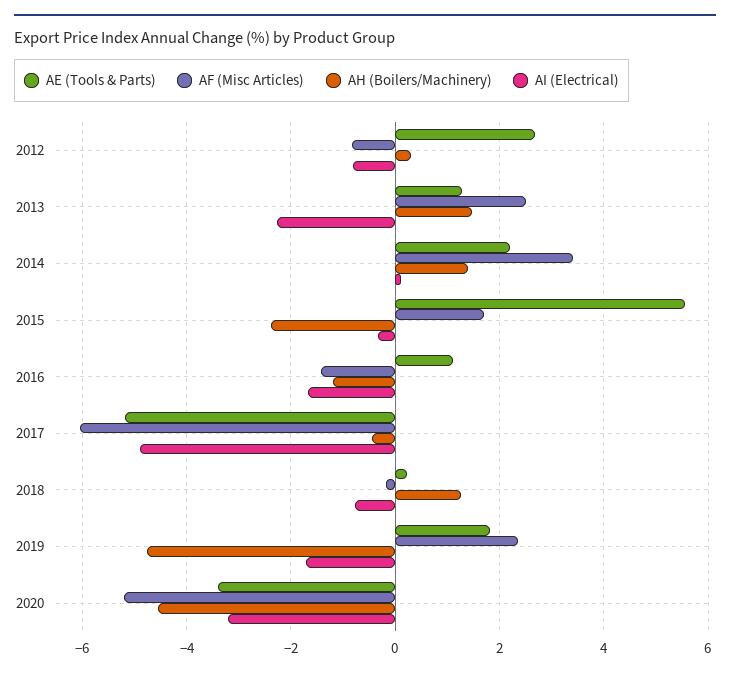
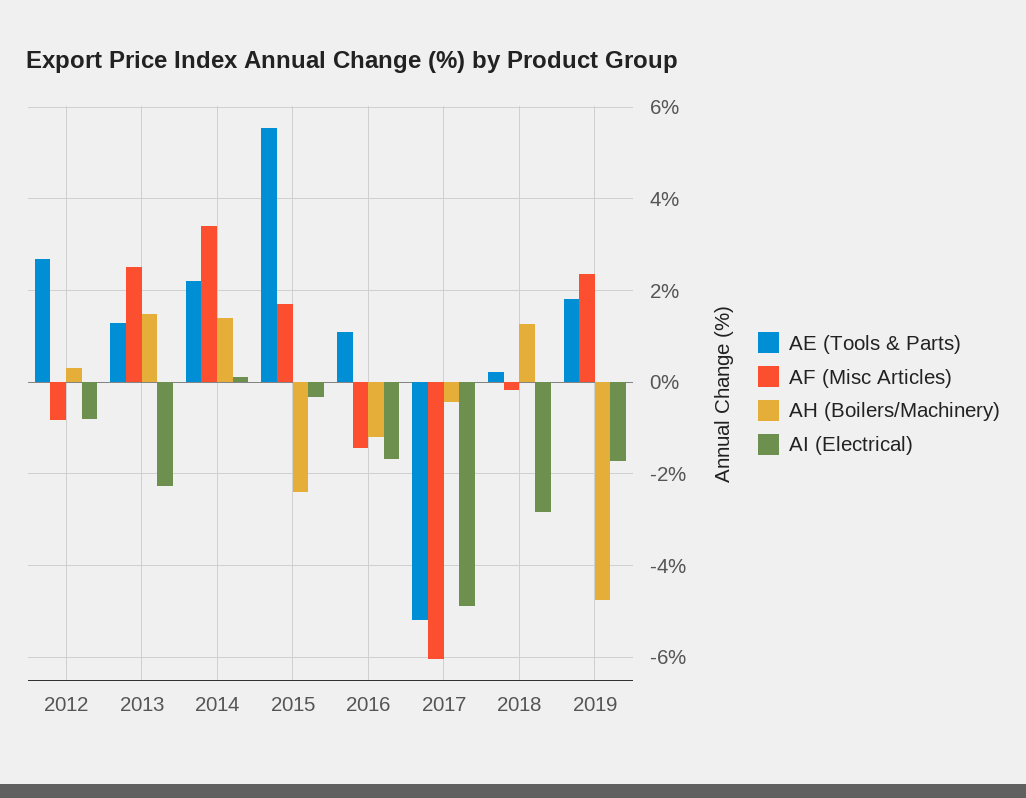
AI (Electrical), 2018: -0.8 -> -2.8
AE (Tools & Parts), 2020: -3.4 -> none
AF (Misc Articles), 2020: -5.2 -> none
AH (Boilers/Machinery), 2020: -4.6 -> none
AI (Electrical), 2020: -3.2 -> none

